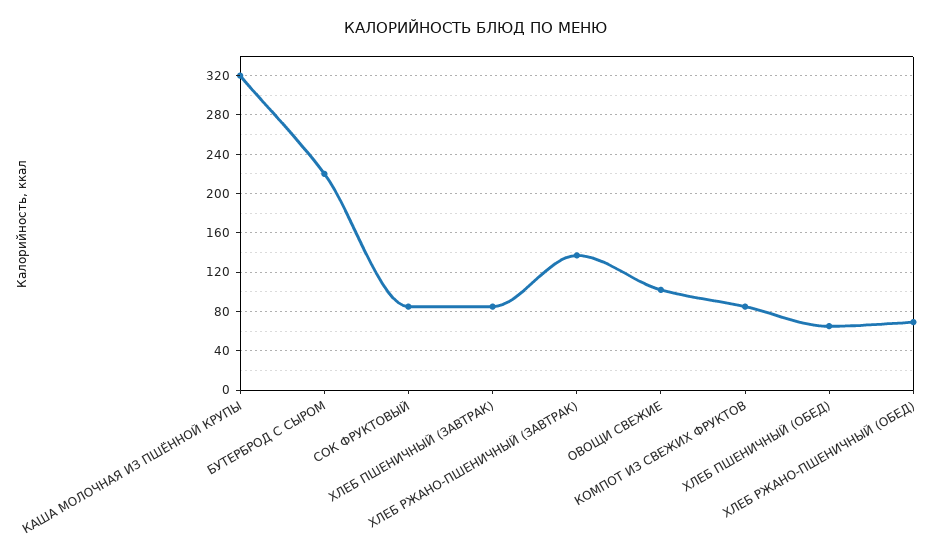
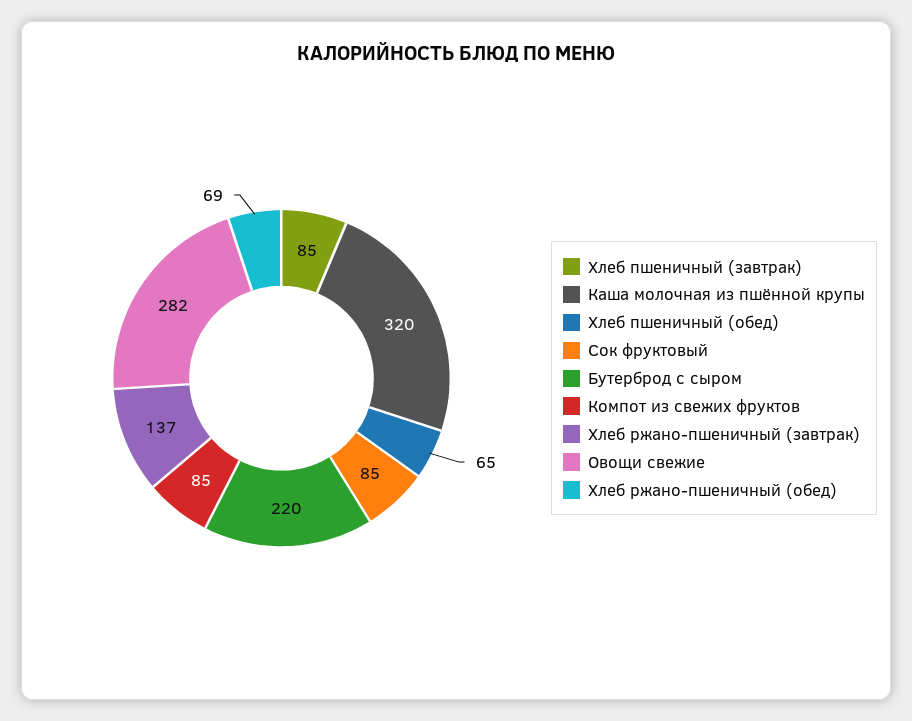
ОВОЩИ СВЕЖИЕ: 100 -> 282

